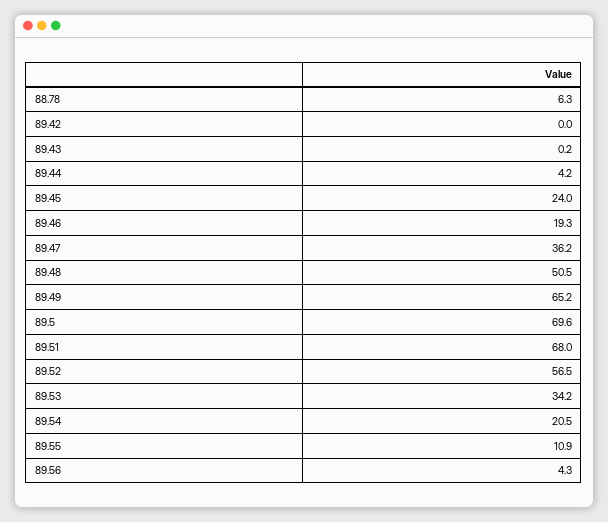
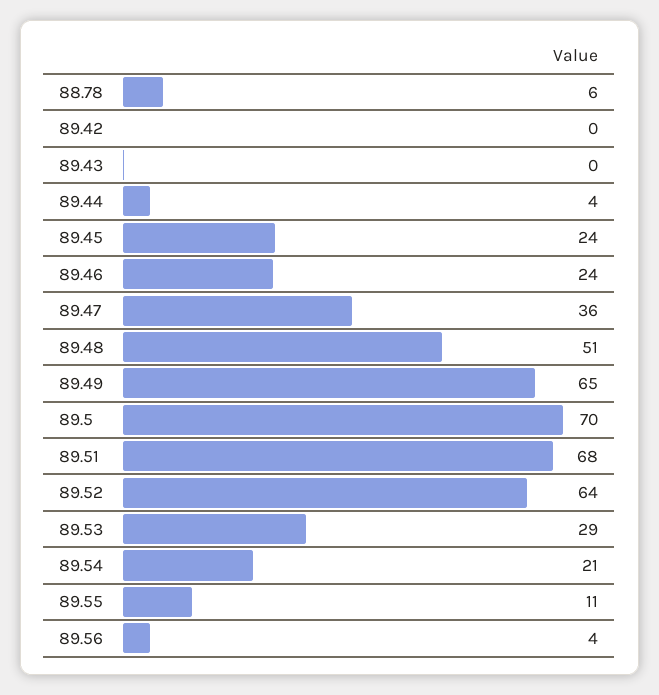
89.46: 19.3 -> 24
89.52: 56.5 -> 64
89.53: 34.2 -> 29

